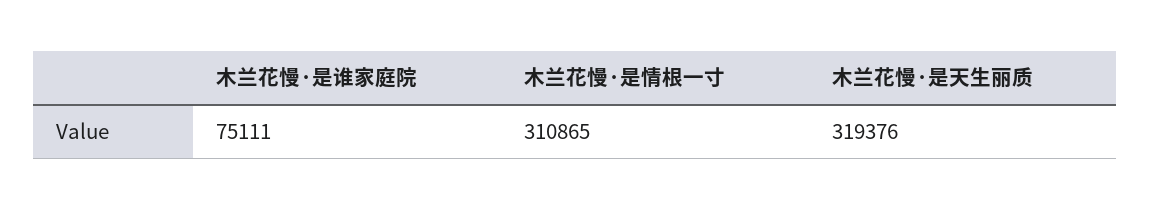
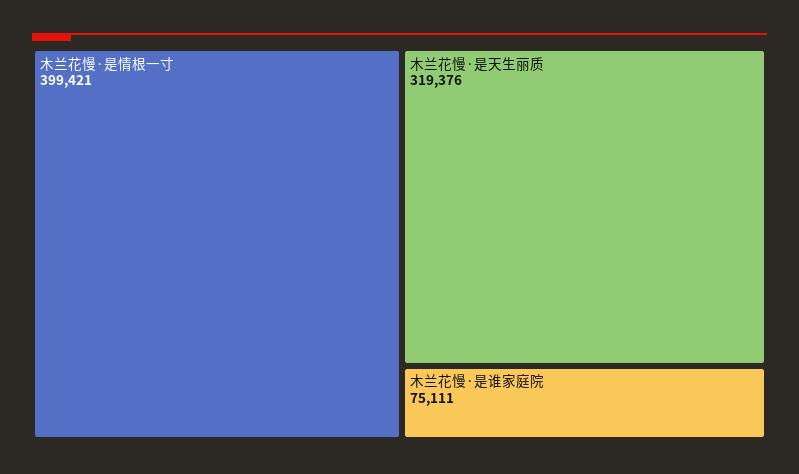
木兰花慢·是情根一寸: 310865 -> 399421

